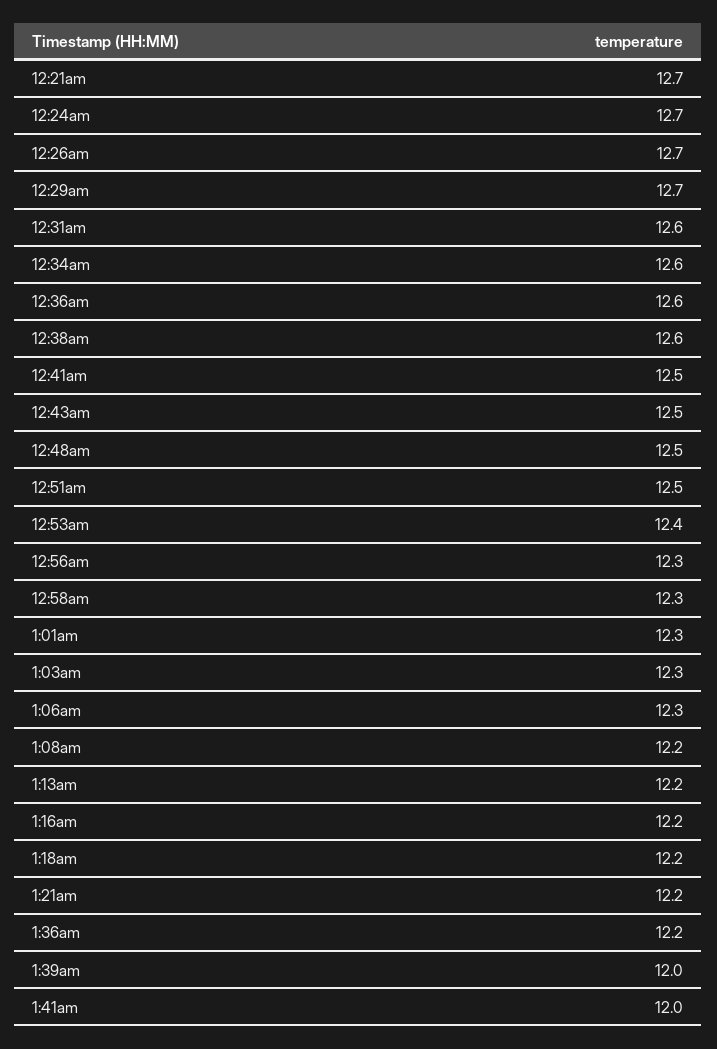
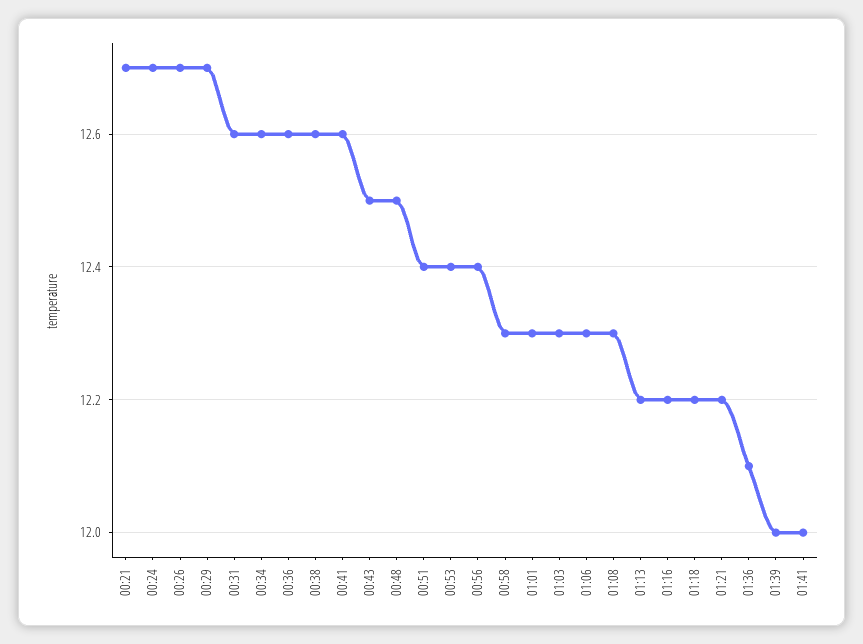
12:41am: 12.5 -> 12.6
12:51am: 12.5 -> 12.4
12:56am: 12.3 -> 12.4
1:08am: 12.2 -> 12.3
1:36am: 12.2 -> 12.1

